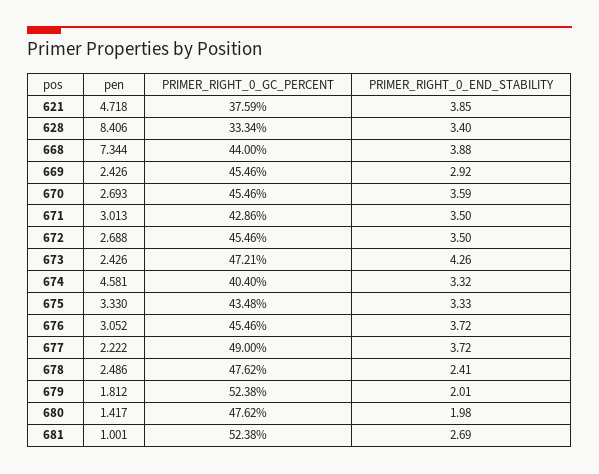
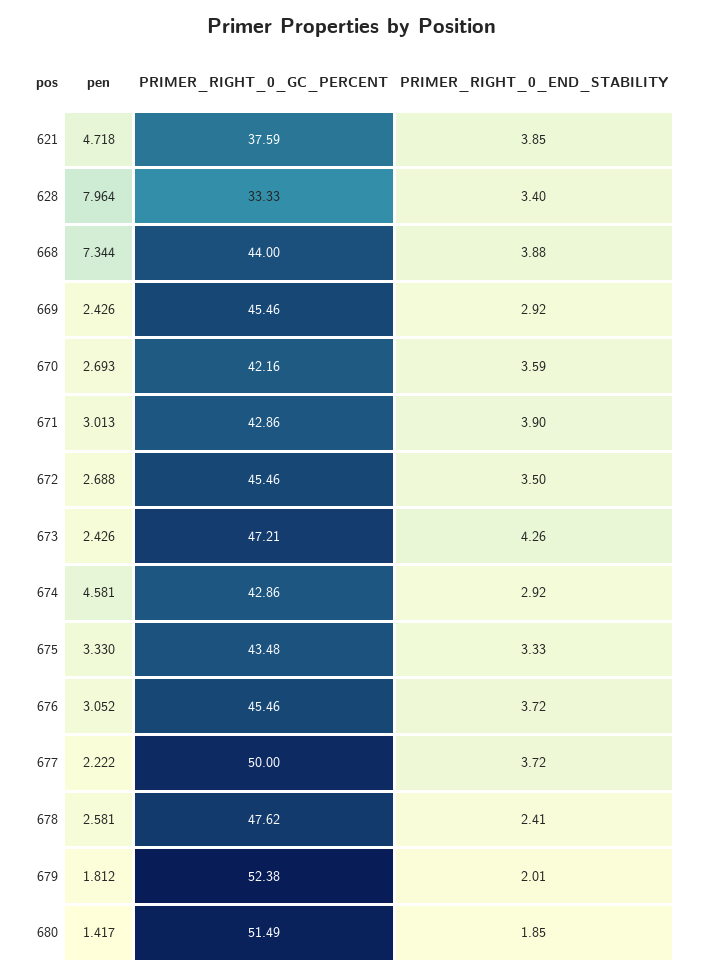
pen, 628: 8.406 -> 7.964
PRIMER_RIGHT_0_GC_PERCENT, 628: 33.34 -> 33.33
PRIMER_RIGHT_0_GC_PERCENT, 670: 45.46 -> 42.16
PRIMER_RIGHT_0_END_STABILITY, 671: 3.5 -> 3.9
PRIMER_RIGHT_0_GC_PERCENT, 674: 40.4 -> 42.86
PRIMER_RIGHT_0_END_STABILITY, 674: 3.32 -> 2.92
PRIMER_RIGHT_0_GC_PERCENT, 677: 49 -> 50
pen, 678: 2.486 -> 2.581
PRIMER_RIGHT_0_GC_PERCENT, 680: 47.62 -> 51.49
PRIMER_RIGHT_0_END_STABILITY, 680: 1.98 -> 1.85
pen, 681: 1.001 -> none
PRIMER_RIGHT_0_GC_PERCENT, 681: 52.38 -> none
PRIMER_RIGHT_0_END_STABILITY, 681: 2.69 -> none

